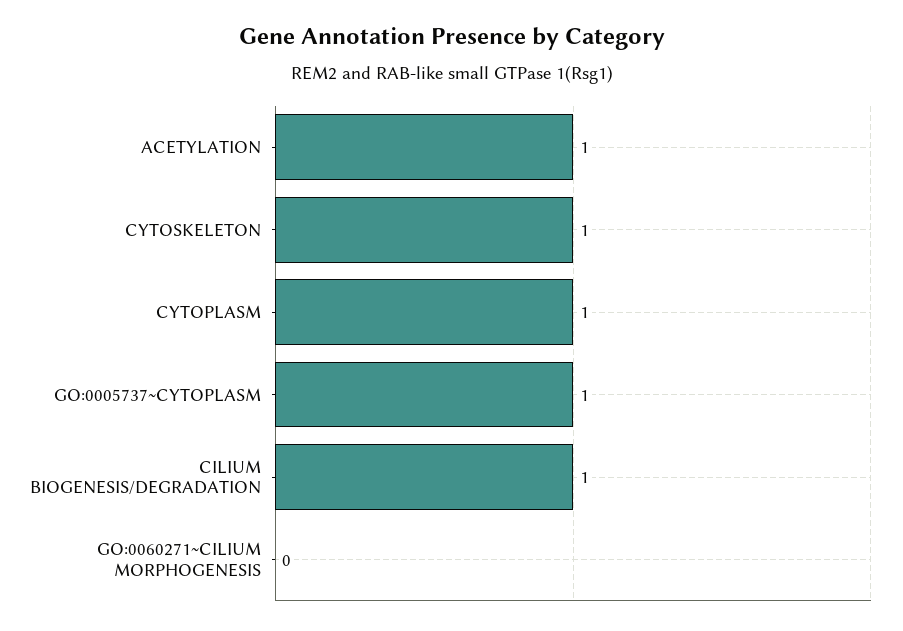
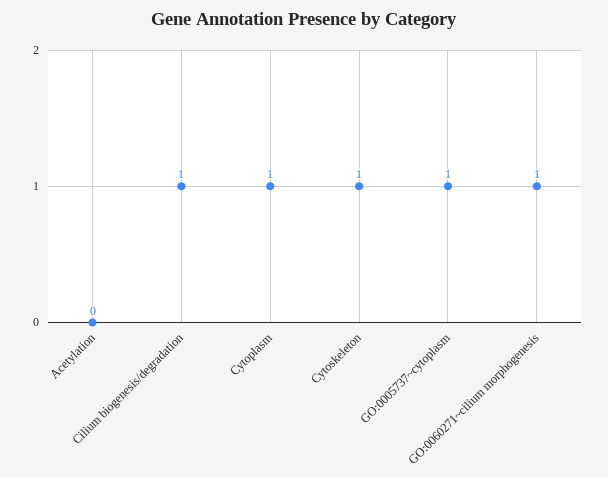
ACETYLATION: 1 -> 0
GO:0060271~CILIUM MORPHOGENESIS: 0 -> 1

